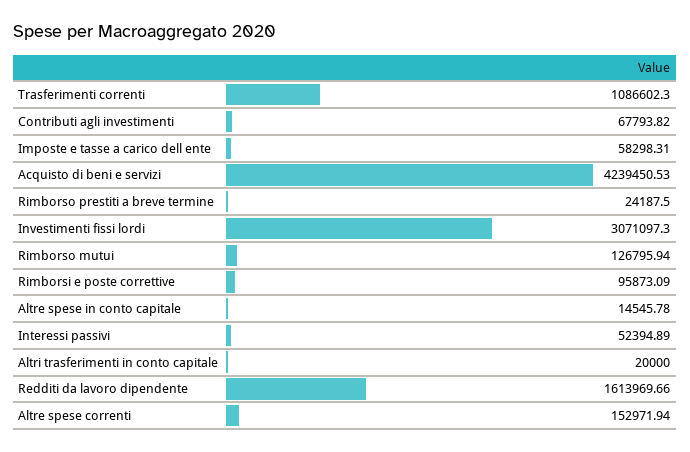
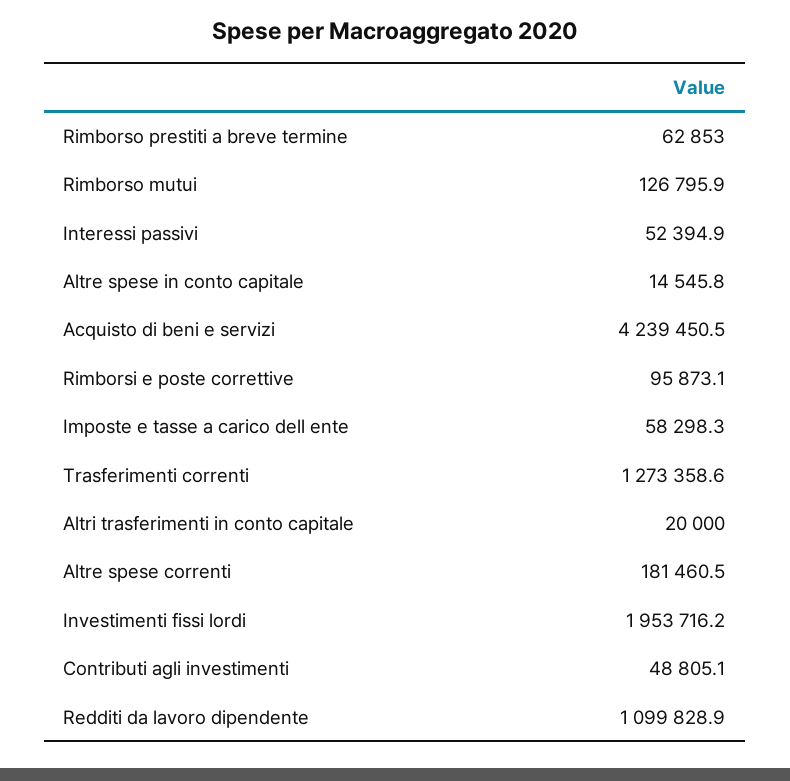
Trasferimenti correnti: 1086602.3 -> 1273358.6
Contributi agli investimenti: 67793.82 -> 48805.1
Rimborso prestiti a breve termine: 24187.5 -> 62853
Investimenti fissi lordi: 3071097.3 -> 1953716.2
Redditi da lavoro dipendente: 1613969.66 -> 1099828.9
Altre spese correnti: 152971.94 -> 181460.5

